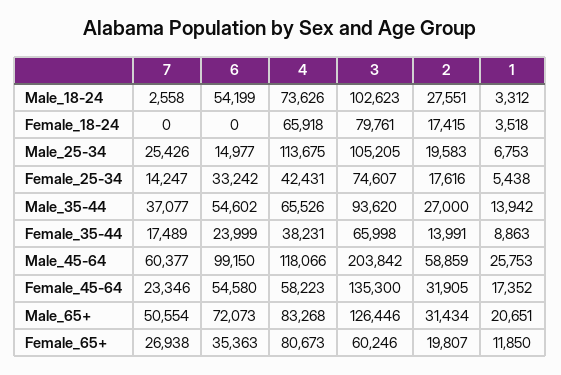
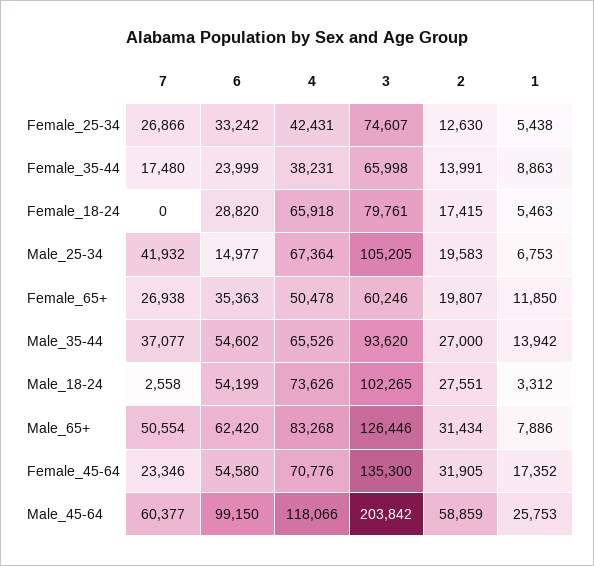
3, Male_18-24: 102623 -> 102265
6, Female_18-24: 0 -> 28820
1, Female_18-24: 3518 -> 5463
7, Male_25-34: 25426 -> 41932
4, Male_25-34: 113675 -> 67364
7, Female_25-34: 14247 -> 26866
2, Female_25-34: 17616 -> 12630
7, Female_35-44: 17489 -> 17480
4, Female_45-64: 58223 -> 70776
6, Male_65+: 72073 -> 62420
1, Male_65+: 20651 -> 7886
4, Female_65+: 80673 -> 50478

